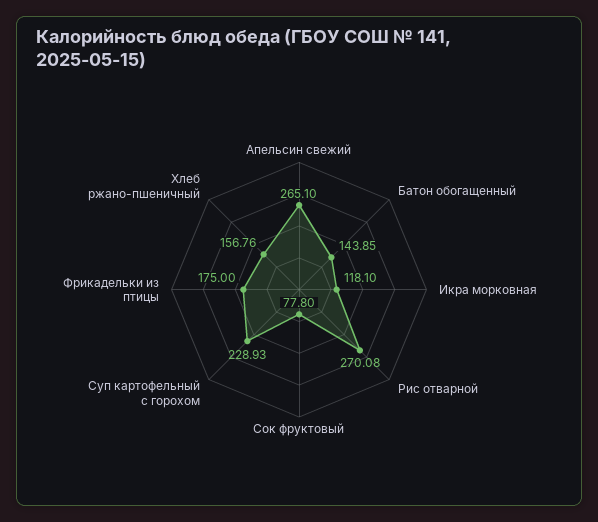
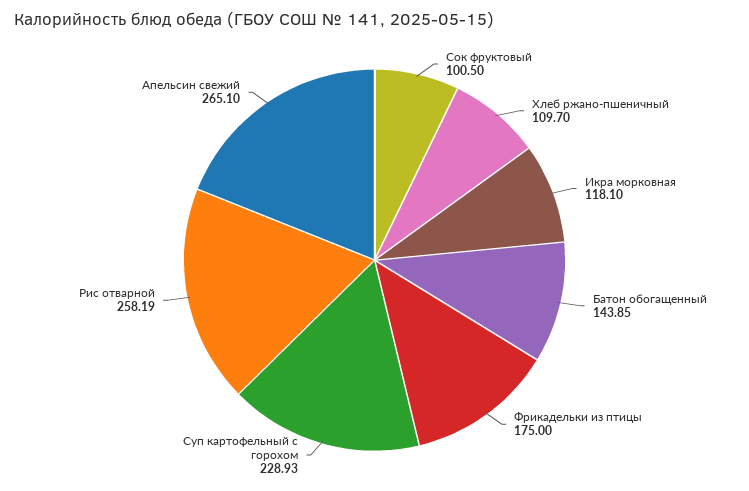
Рис отварной: 270.08 -> 258.19
Сок фруктовый: 77.8 -> 100.5
Хлеб ржано-пшеничный: 156.76 -> 109.7

